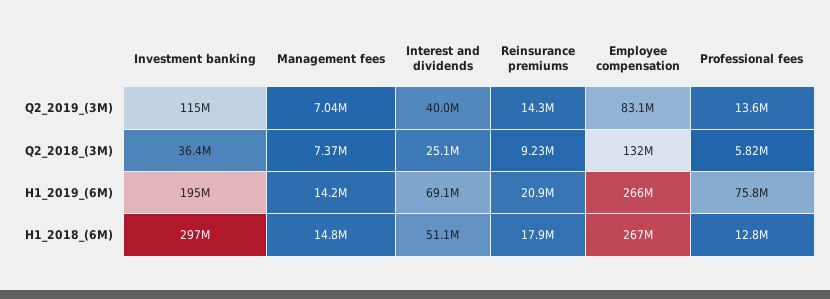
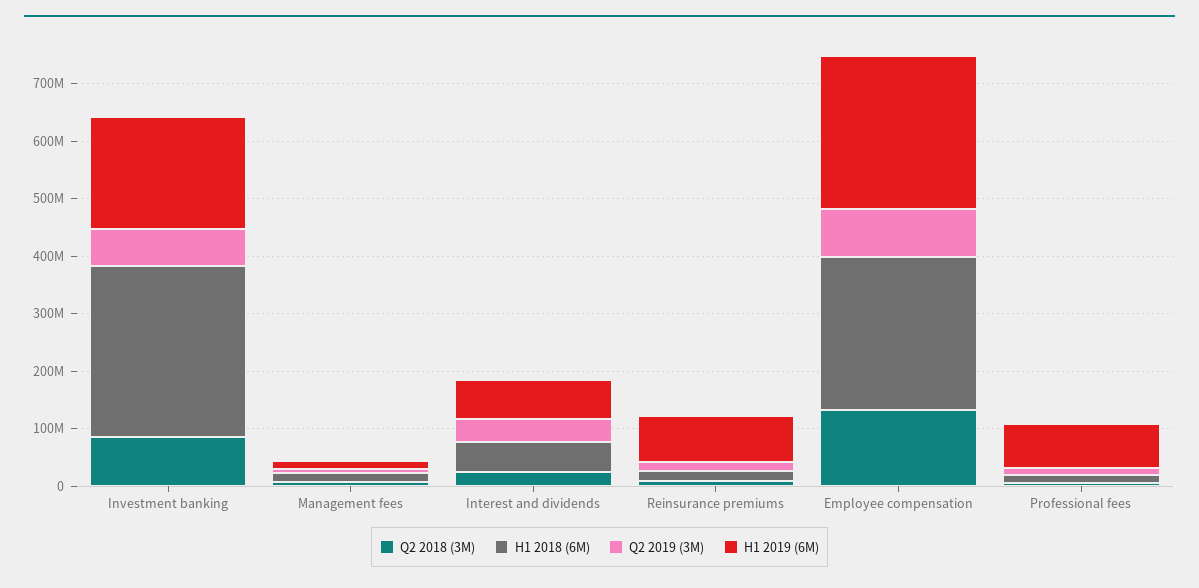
Q2_2019_(3M), Investment banking: 115000000 -> 60000000
Q2_2018_(3M), Investment banking: 36400000 -> 80000000
H1_2019_(6M), Reinsurance premiums: 20900000 -> 80000000

